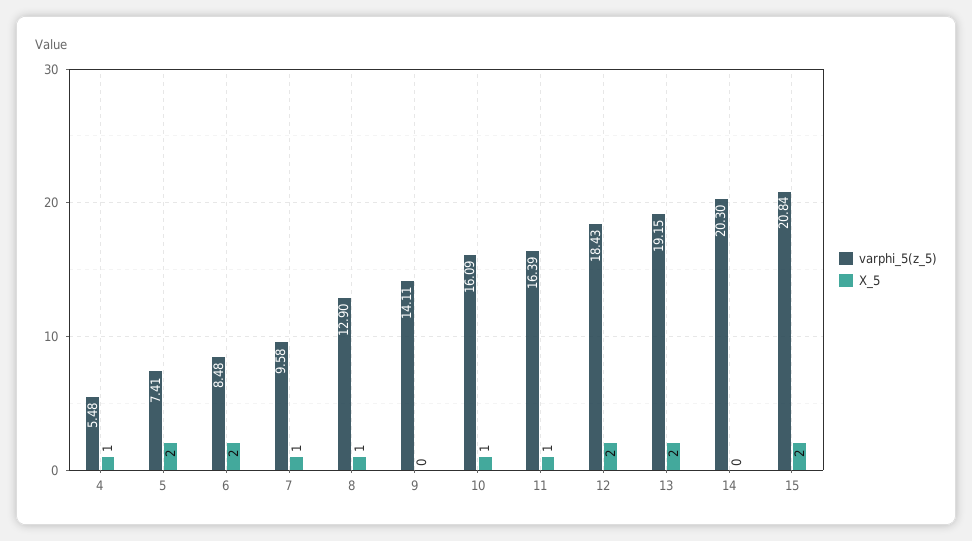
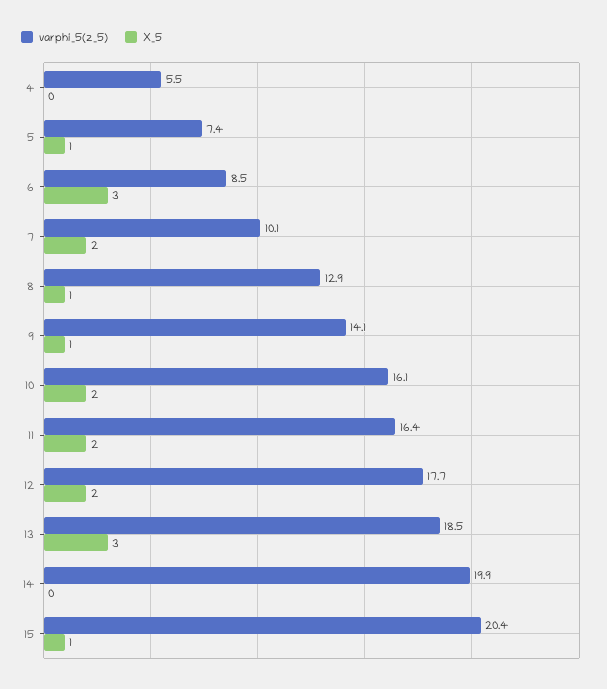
X_5, 4: 1 -> 0
X_5, 5: 2 -> 1
X_5, 6: 2 -> 3
varphi_5(z_5), 7: 9.58 -> 10.1
X_5, 7: 1 -> 2
X_5, 9: 0 -> 1
X_5, 10: 1 -> 2
X_5, 11: 1 -> 2
varphi_5(z_5), 12: 18.43 -> 17.7
varphi_5(z_5), 13: 19.15 -> 18.5
X_5, 13: 2 -> 3
varphi_5(z_5), 14: 20.3 -> 19.9
varphi_5(z_5), 15: 20.84 -> 20.4
X_5, 15: 2 -> 1

